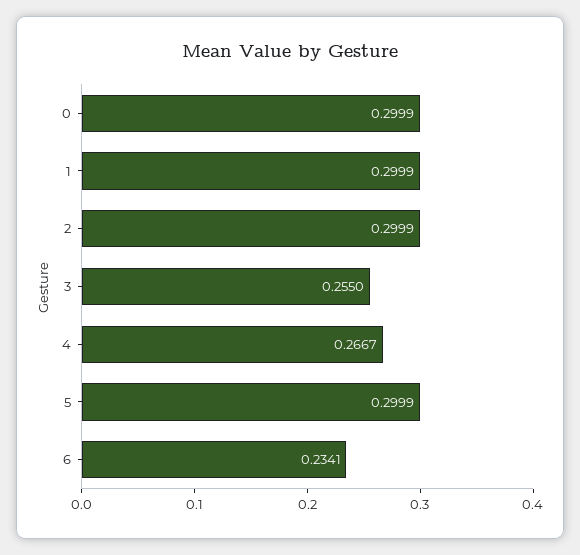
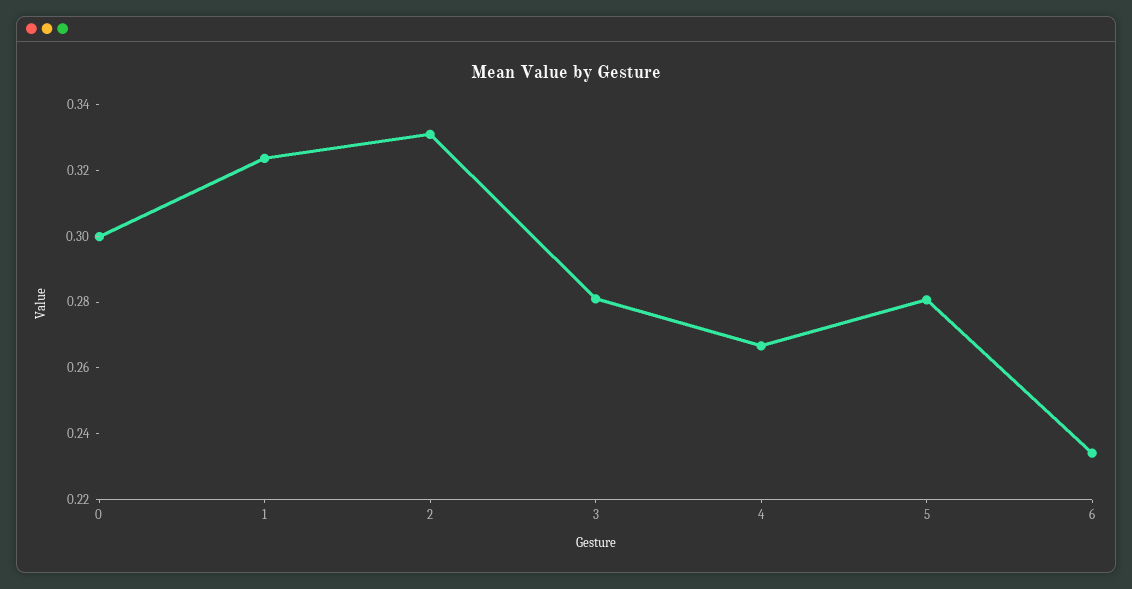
1: 0.2999 -> 0.325
2: 0.2999 -> 0.33
3: 0.255 -> 0.28
5: 0.2999 -> 0.28

